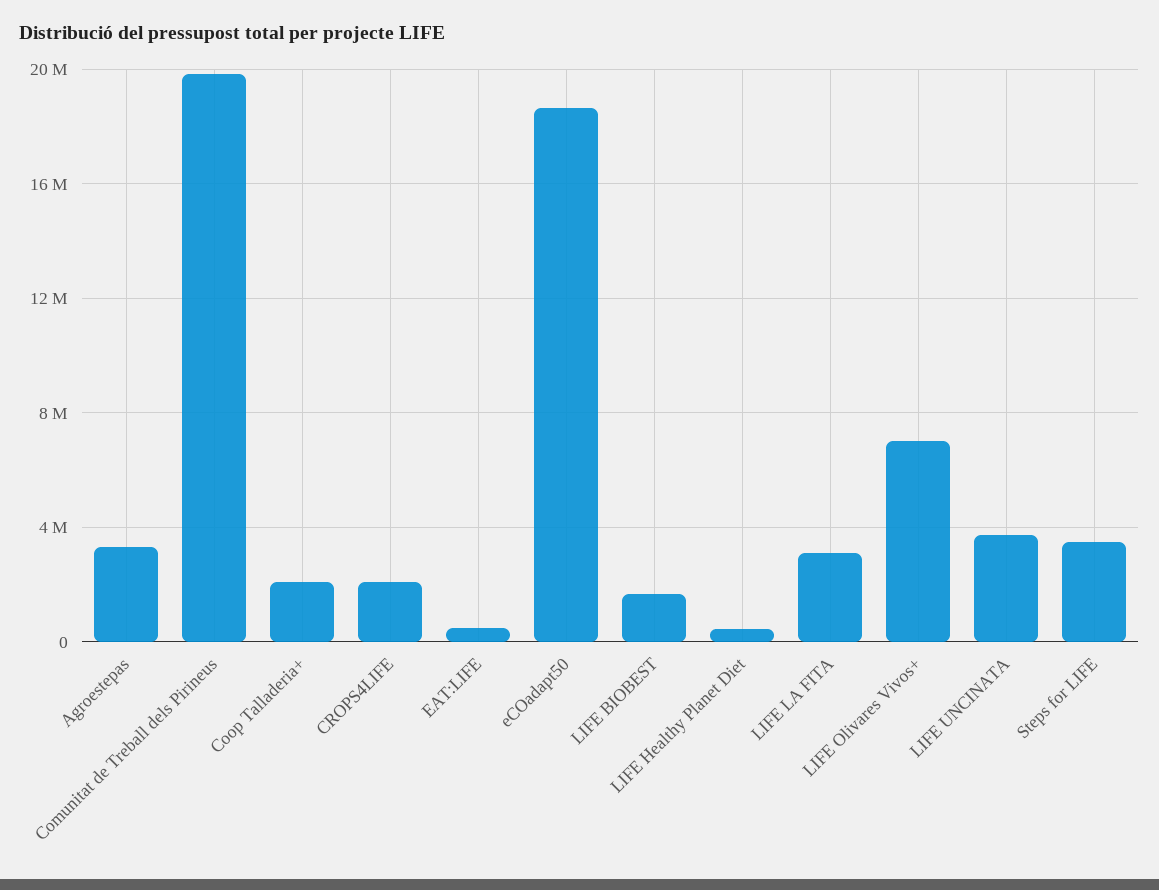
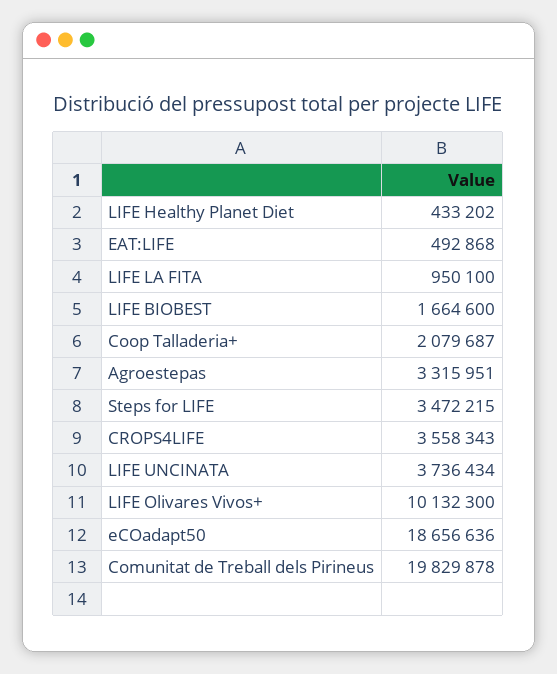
CROPS4LIFE: 2000000 -> 3558343
LIFE LA FITA: 3000000 -> 950100
LIFE Olivares Vivos+: 7000000 -> 10132300

